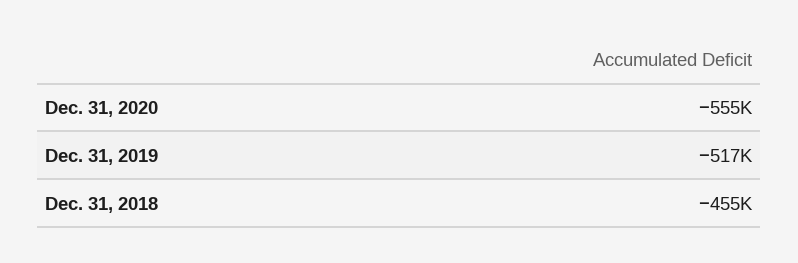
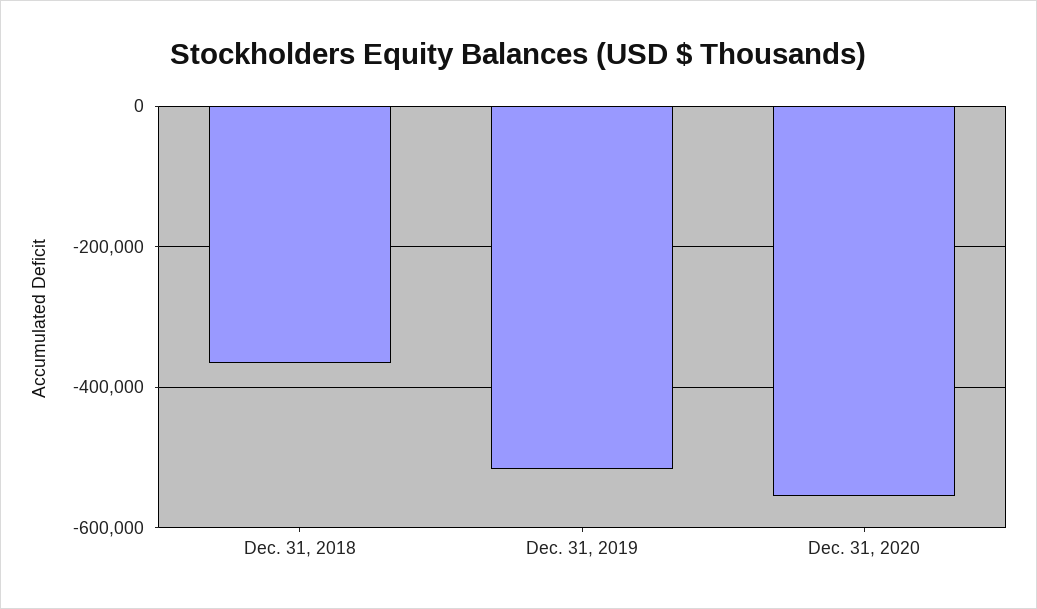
Dec. 31, 2018: -455000 -> -360000

